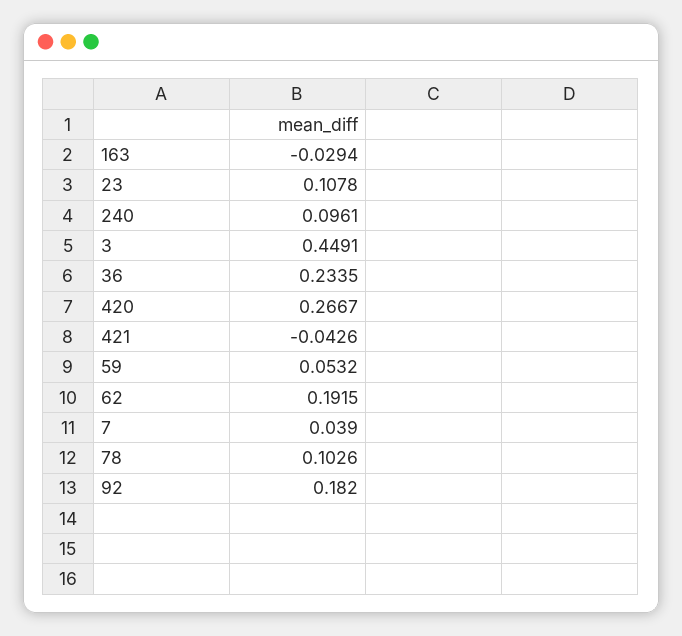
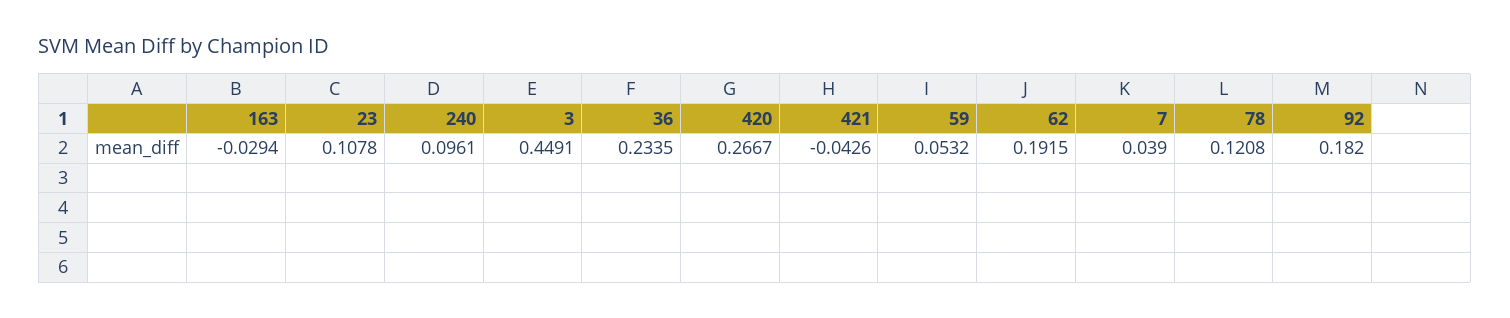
78: 0.1026 -> 0.1208

